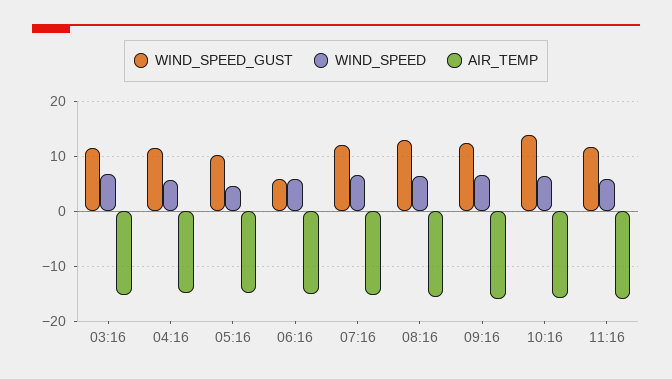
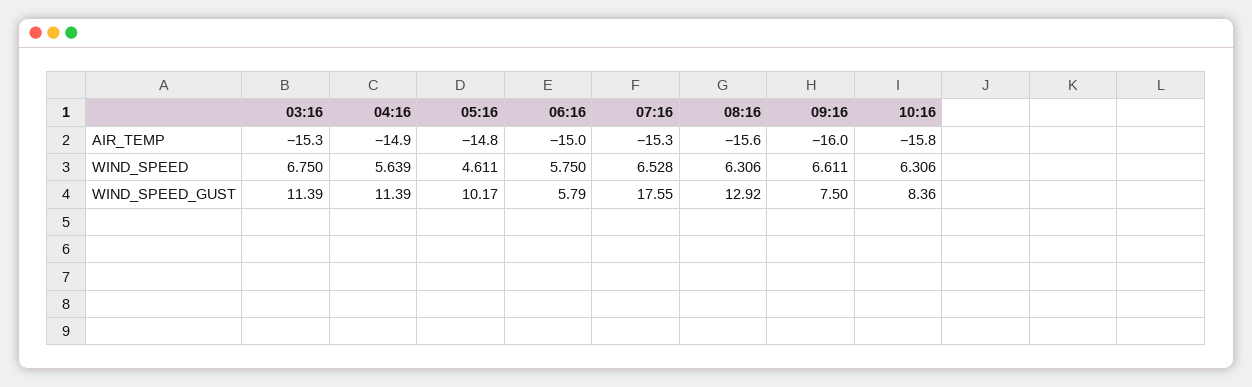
WIND_SPEED_GUST, 07:16: 12 -> 17.55
WIND_SPEED_GUST, 09:16: 12 -> 7.5
WIND_SPEED_GUST, 10:16: 14 -> 8.36
WIND_SPEED_GUST, 11:16: 12 -> none
WIND_SPEED, 11:16: 6 -> none
AIR_TEMP, 11:16: -16 -> none

